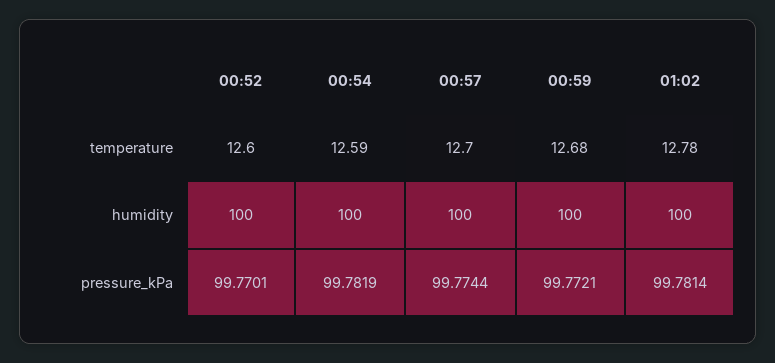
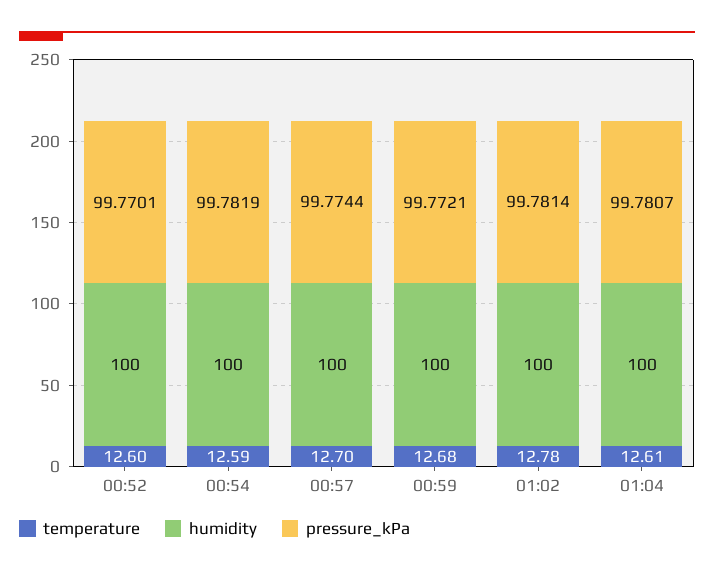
temperature, 01:04: none -> 12.61
humidity, 01:04: none -> 100
pressure_kPa, 01:04: none -> 99.7807

